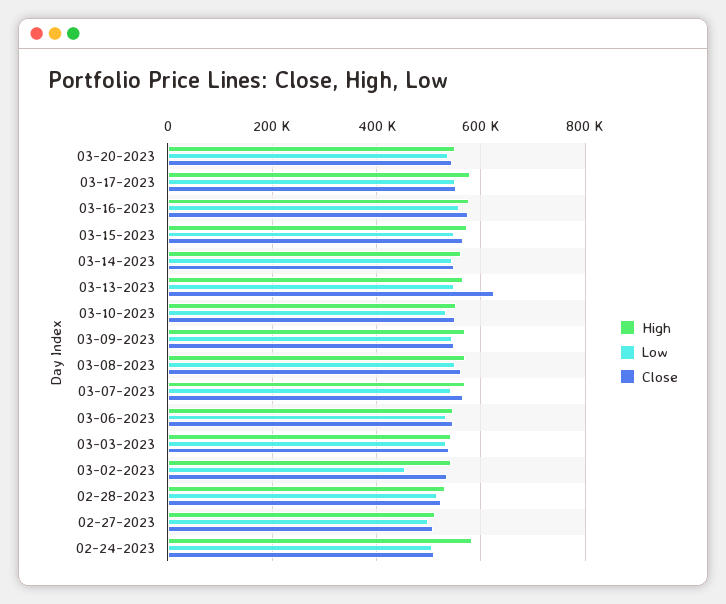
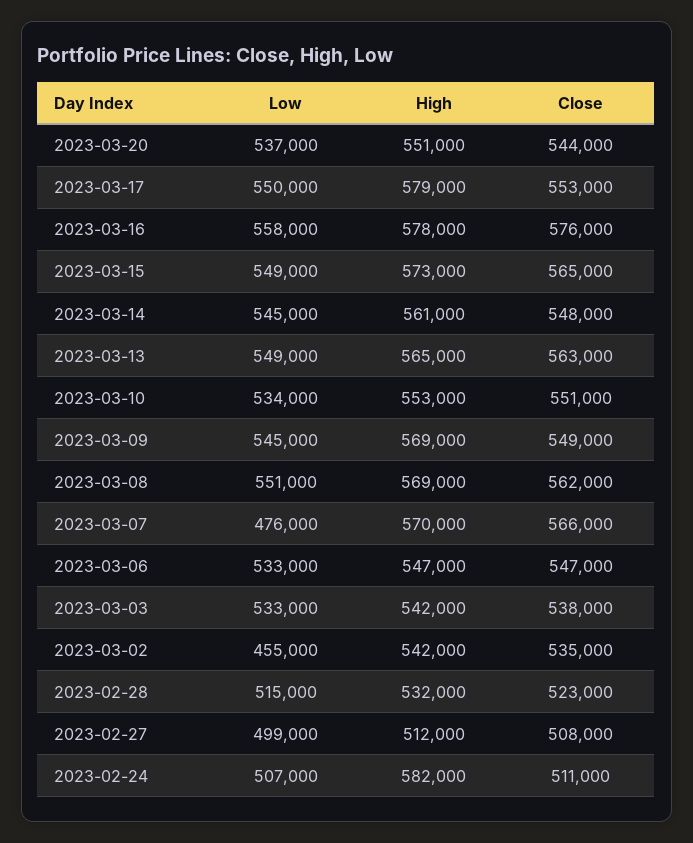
Close, 03-13-2023: 620000 -> 563000
Low, 03-07-2023: 540000 -> 476000

